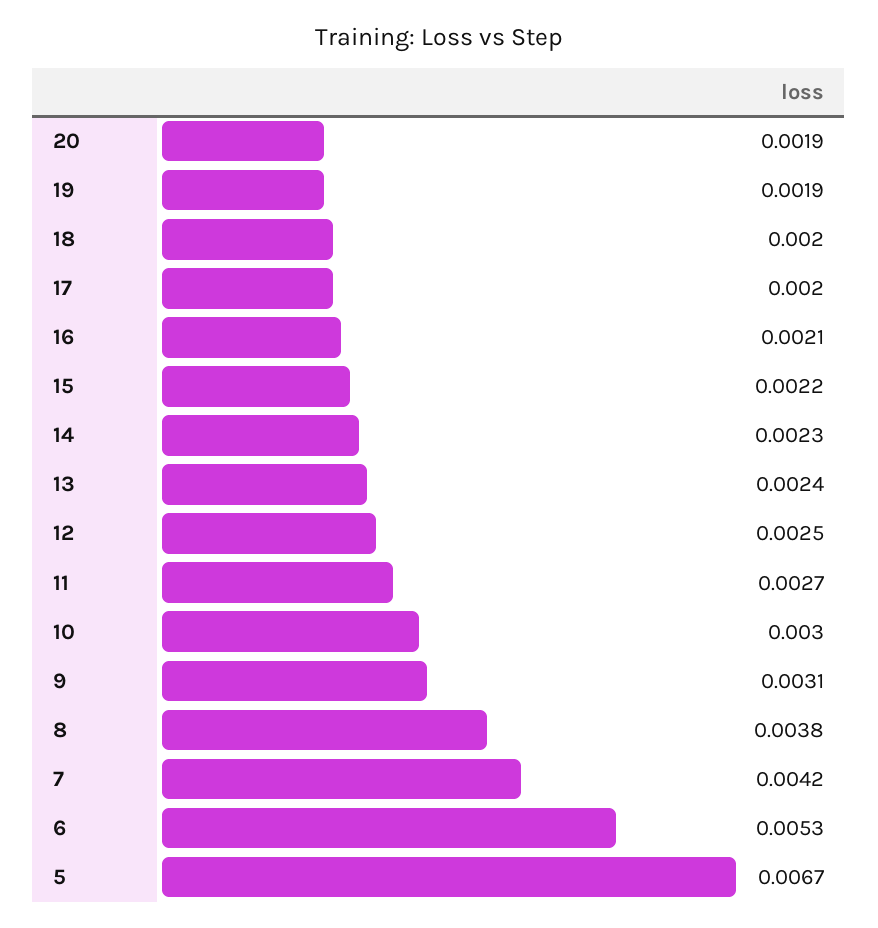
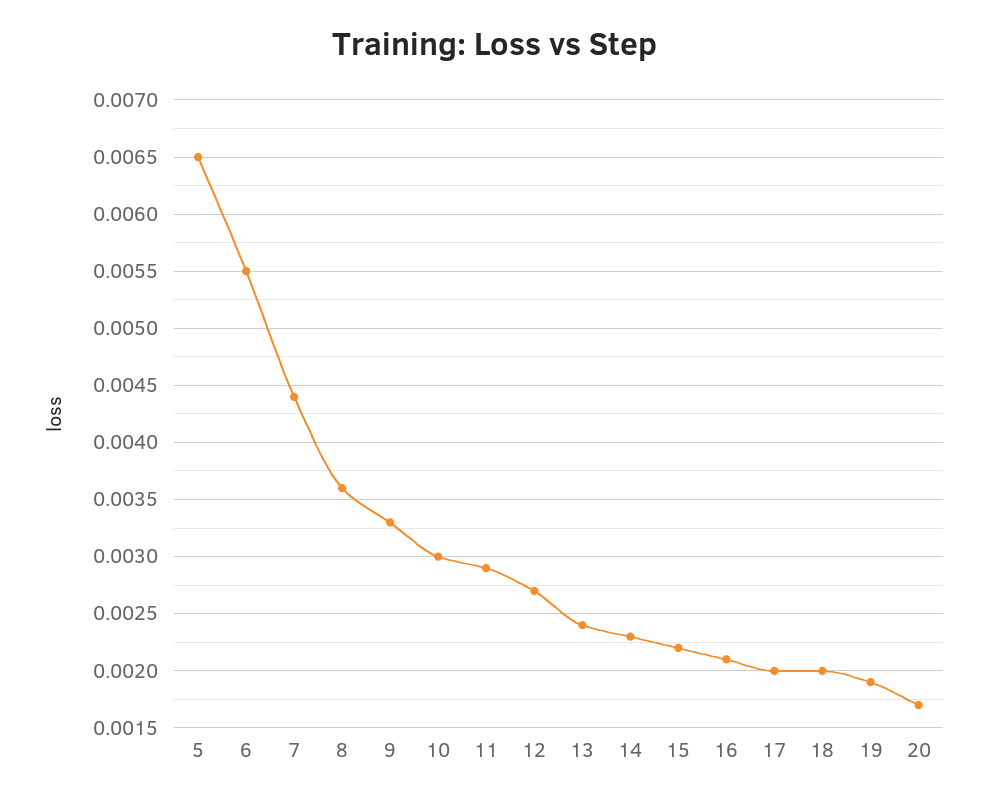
20: 0.0019 -> 0.0017
12: 0.0025 -> 0.0027
11: 0.0027 -> 0.0029
9: 0.0031 -> 0.0033
8: 0.0038 -> 0.0036
7: 0.0042 -> 0.0044
6: 0.0053 -> 0.0055
5: 0.0067 -> 0.0065

